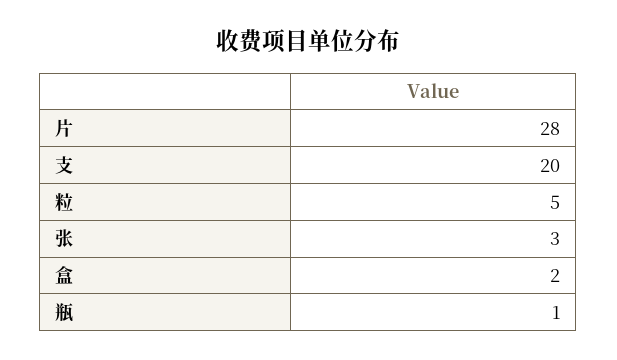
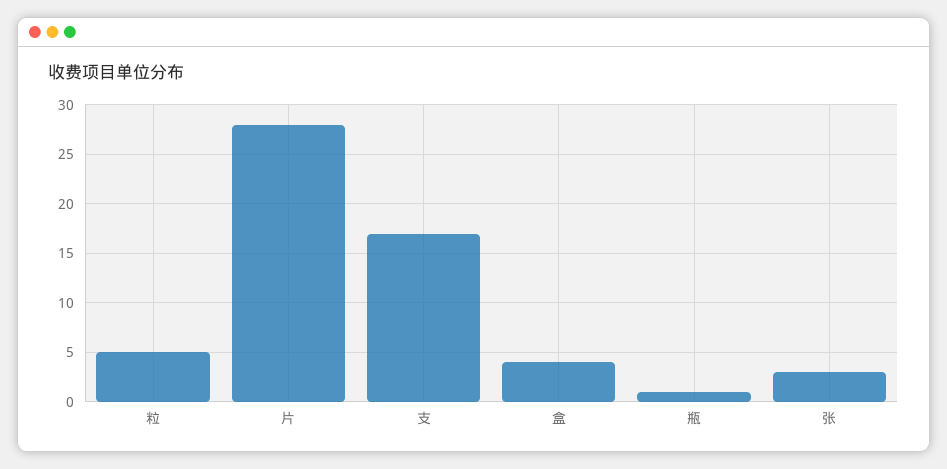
支: 20 -> 17
盒: 2 -> 4

